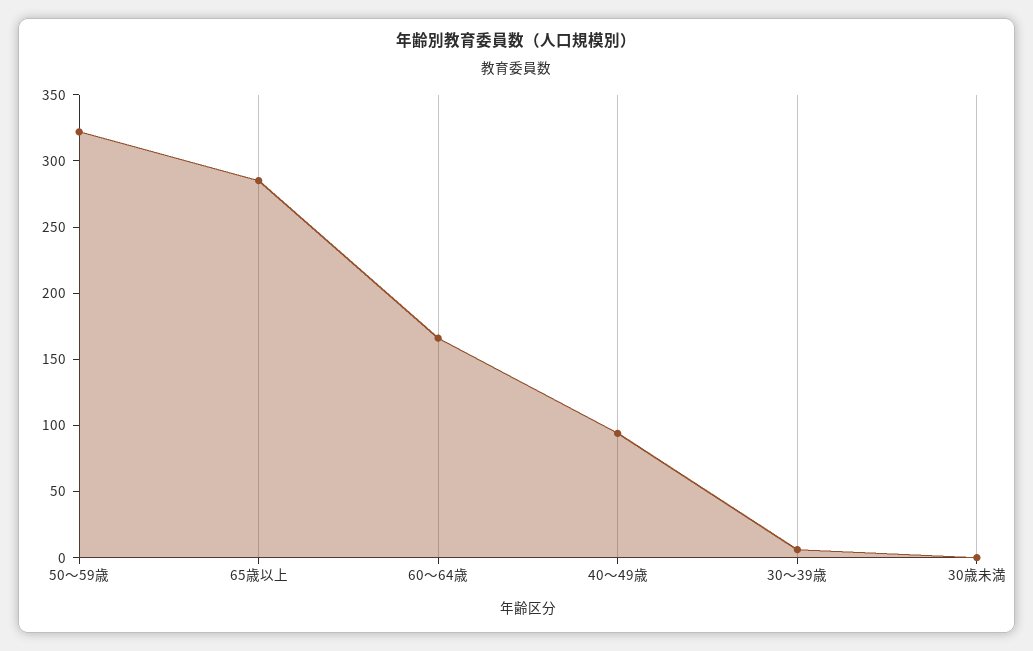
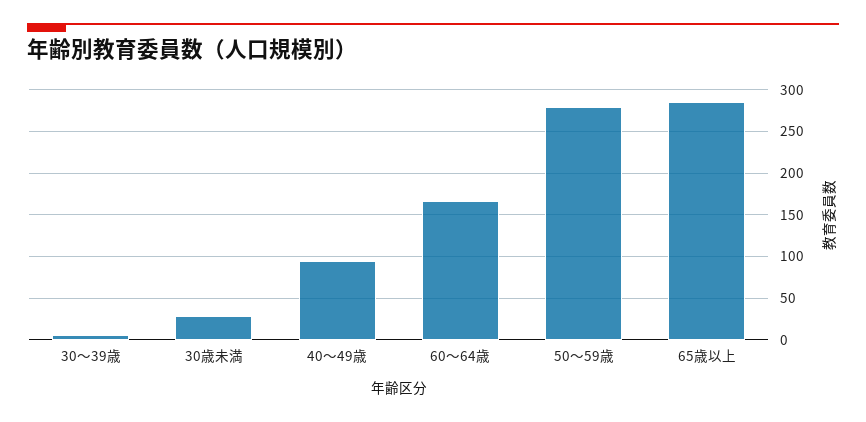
50～59歳: 320 -> 280
30歳未満: 0 -> 30

